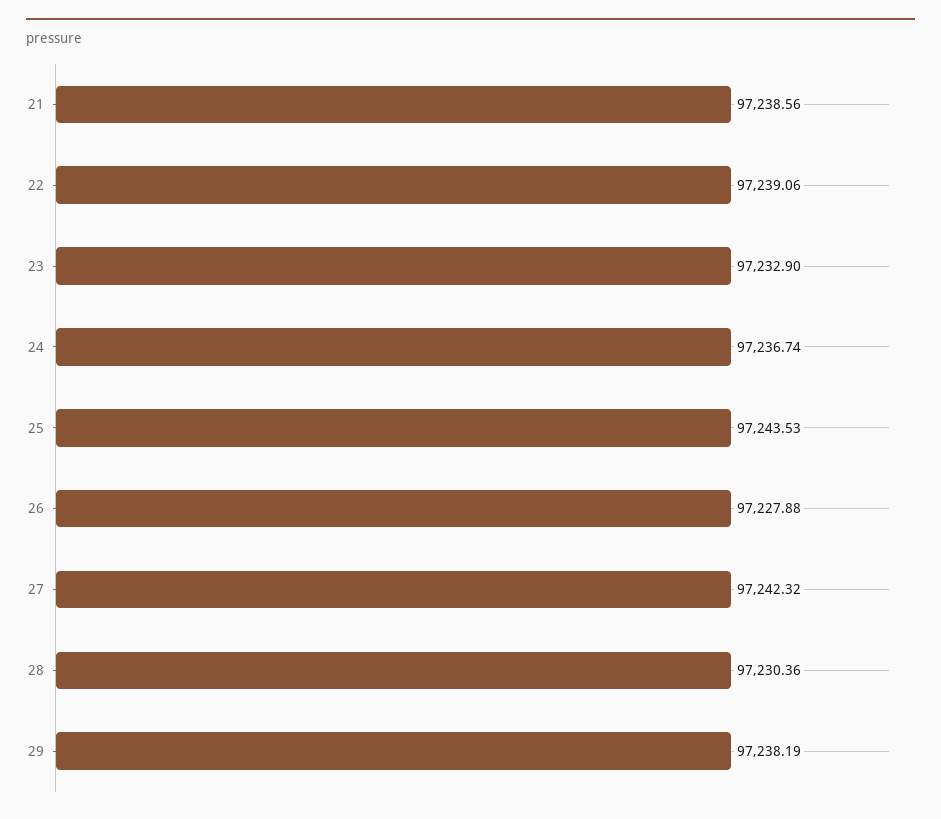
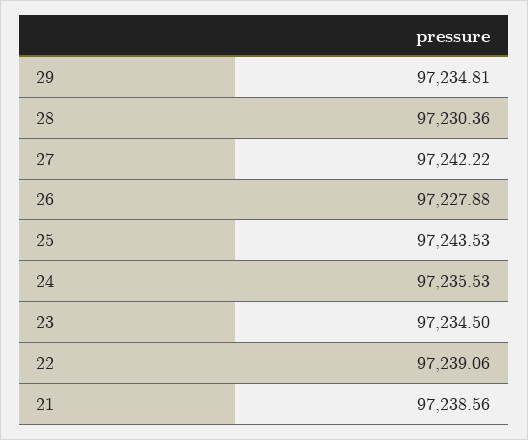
23: 97232.9 -> 97234.5
24: 97236.74 -> 97235.53
27: 97242.32 -> 97242.22
29: 97238.19 -> 97234.81

